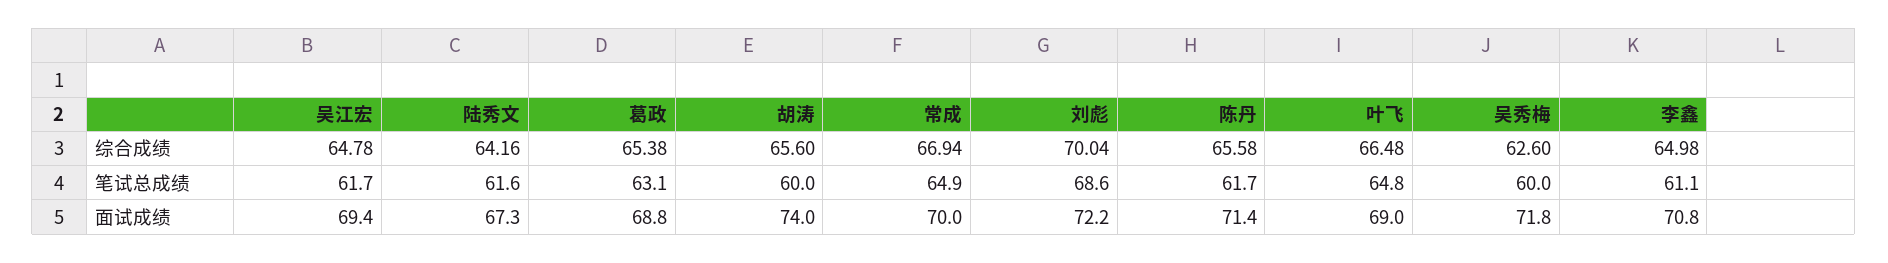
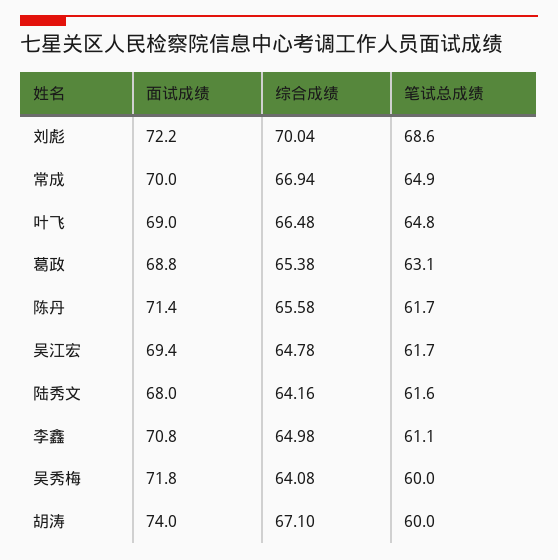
胡涛, 综合成绩: 65.6 -> 67.1
吴秀梅, 综合成绩: 62.6 -> 64.08
陆秀文, 面试成绩: 67.3 -> 68

